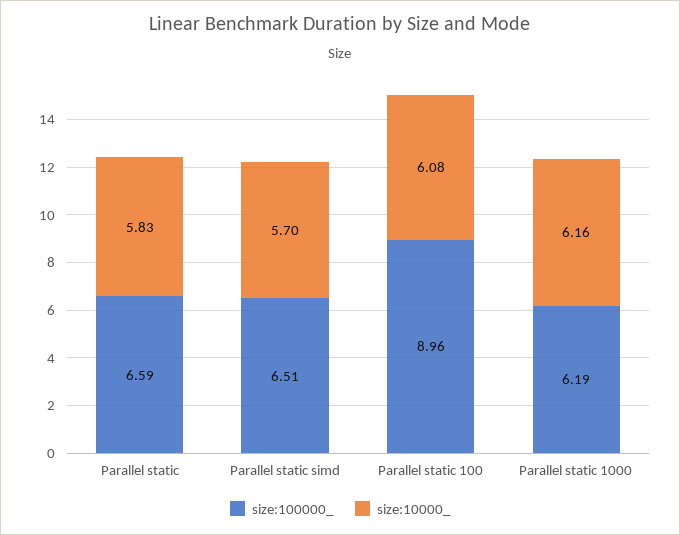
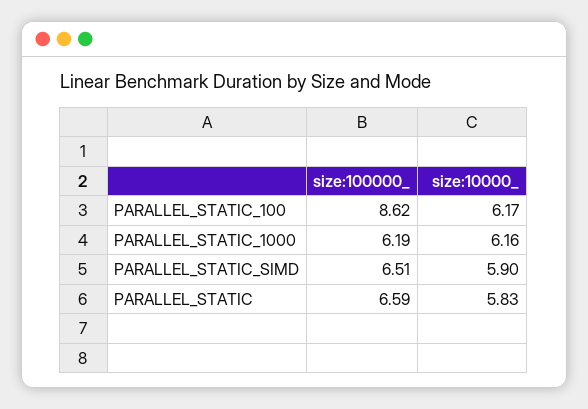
size:10000_, Parallel static simd: 5.7 -> 5.9
size:100000_, Parallel static 100: 8.96 -> 8.62
size:10000_, Parallel static 100: 6.08 -> 6.17

